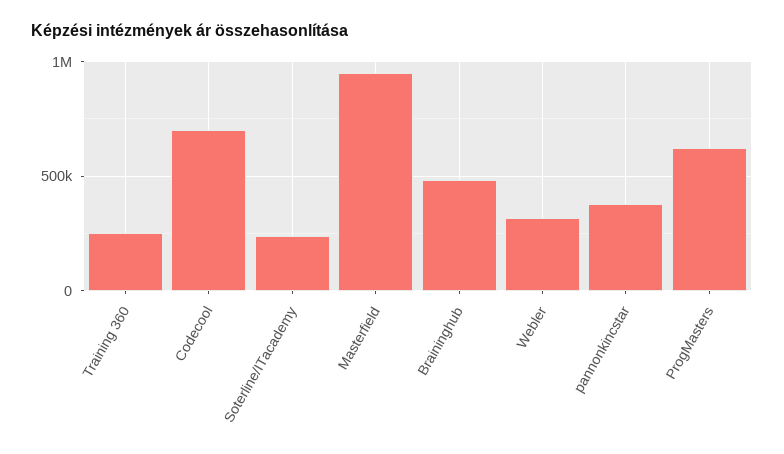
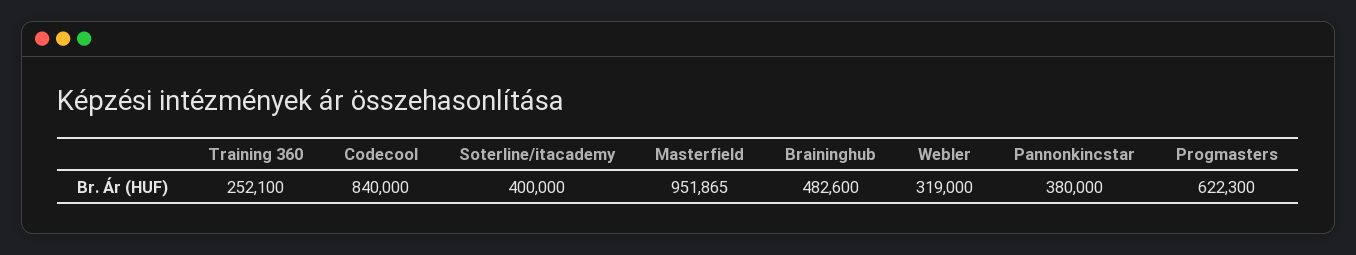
Codecool: 700000 -> 840000
Soterline/ITacademy: 250000 -> 400000

